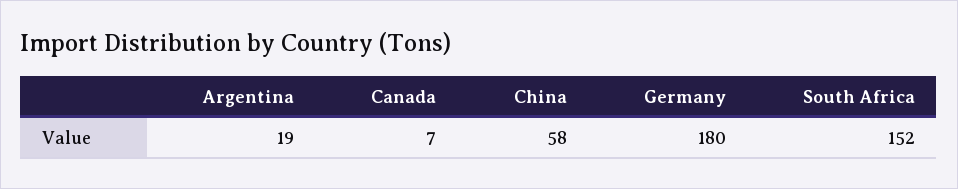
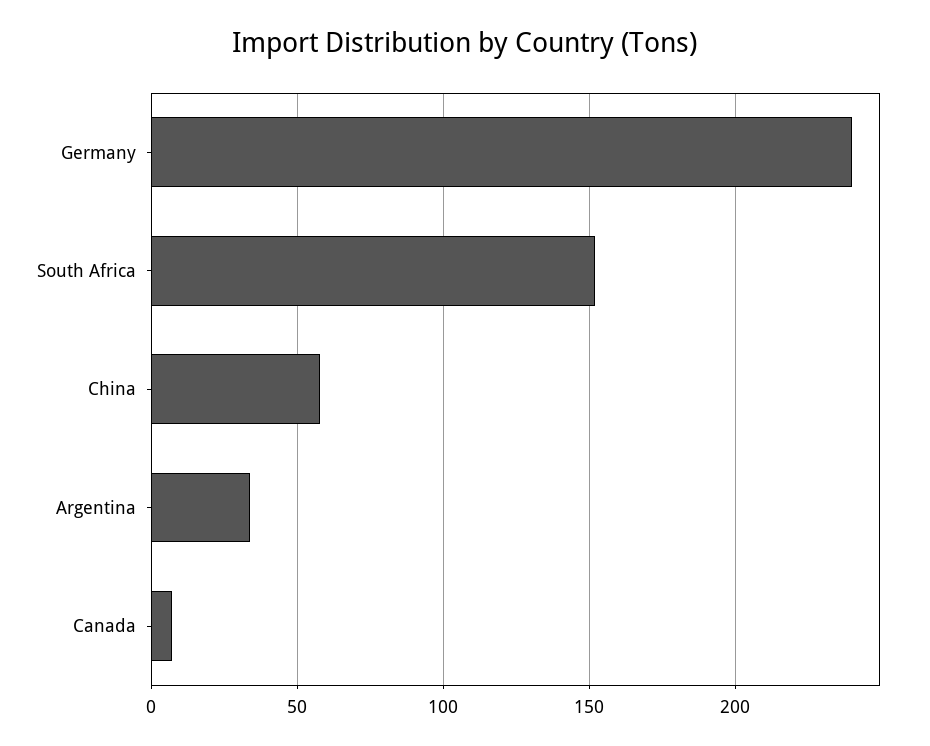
Argentina: 19 -> 35
Germany: 180 -> 240

